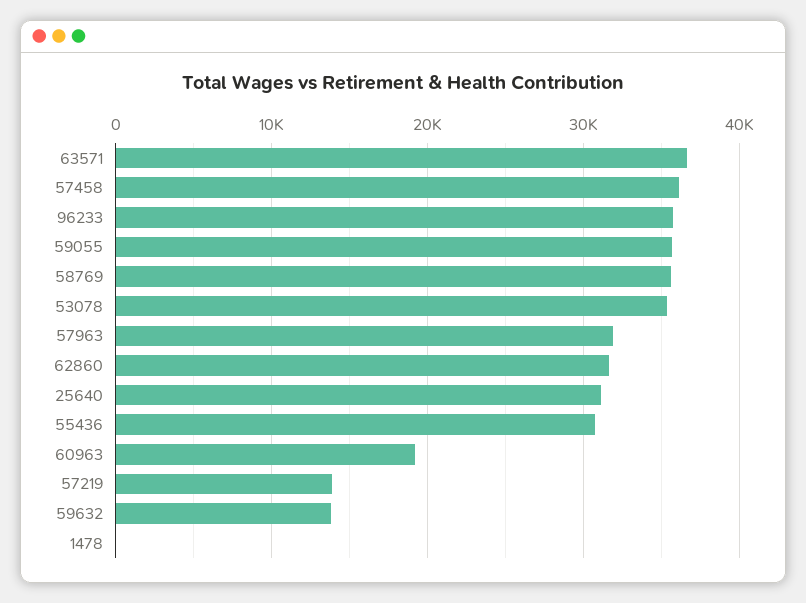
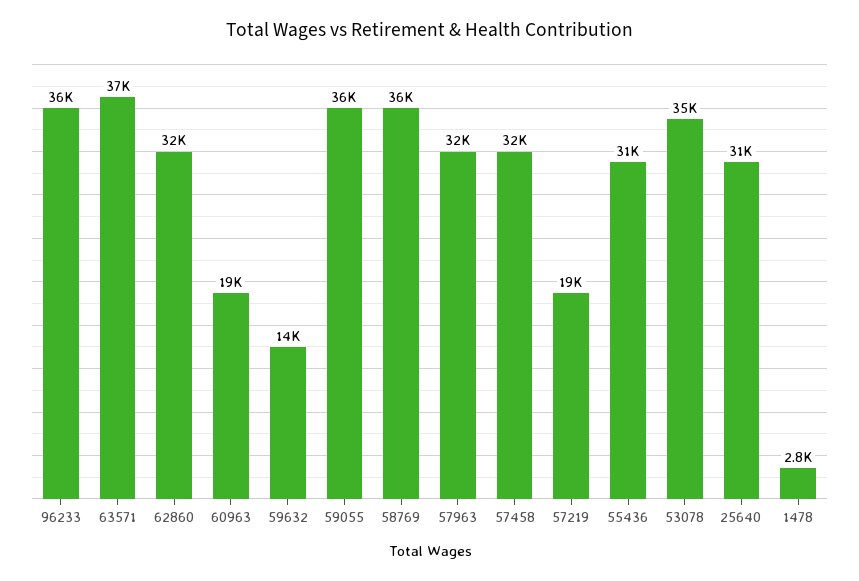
57458: 36000 -> 32000
57219: 14000 -> 19000
1478: 0 -> 2800

